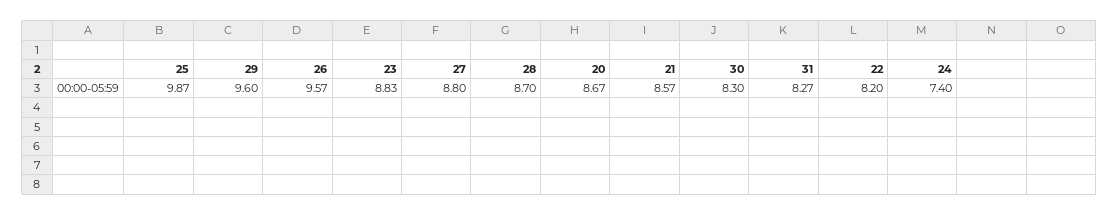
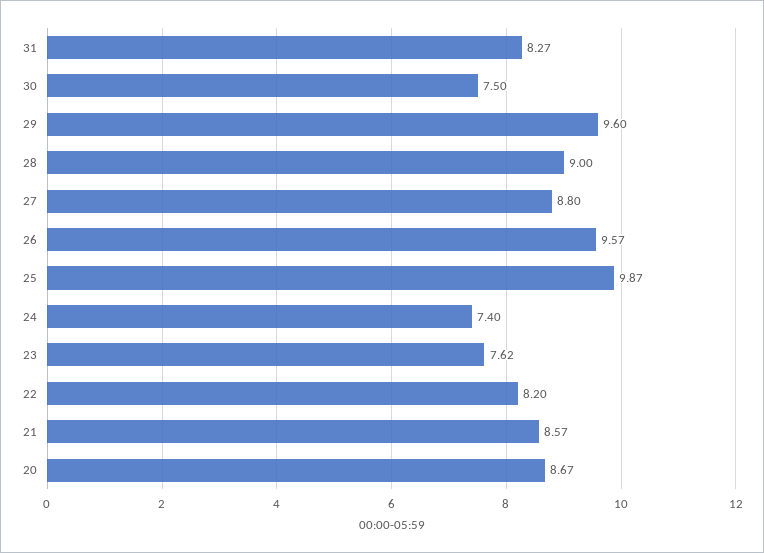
23: 8.83 -> 7.62
28: 8.7 -> 9
30: 8.3 -> 7.5

